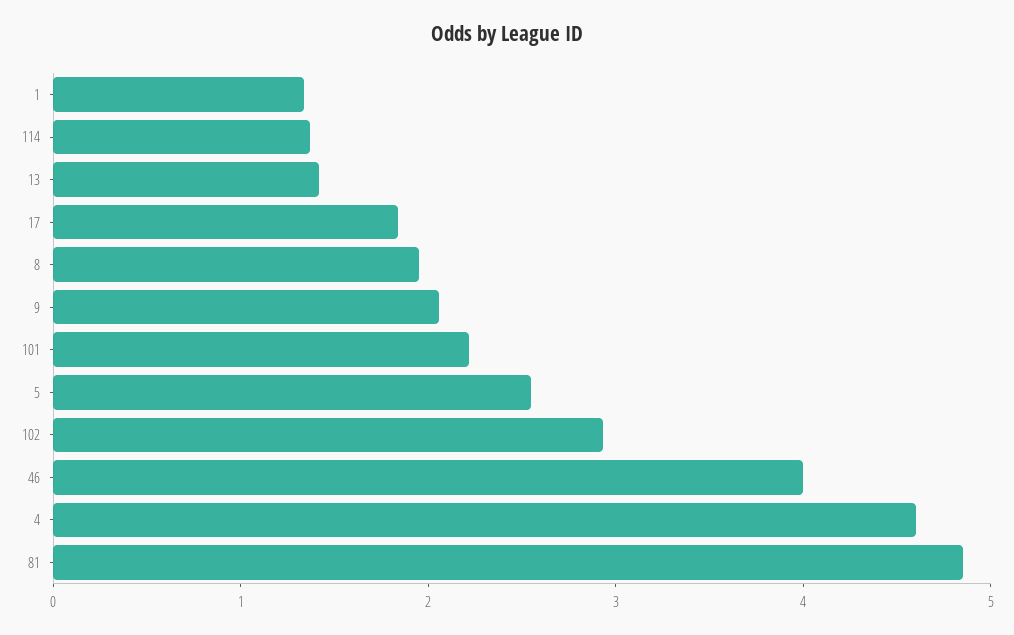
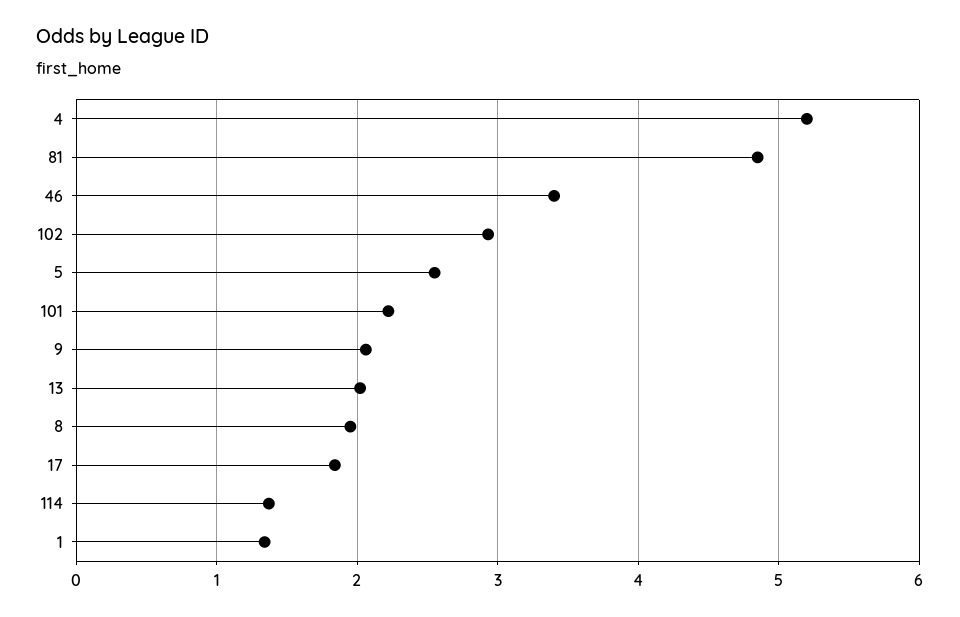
13: 1.4 -> 2
46: 4 -> 3.4
4: 4.6 -> 5.2

